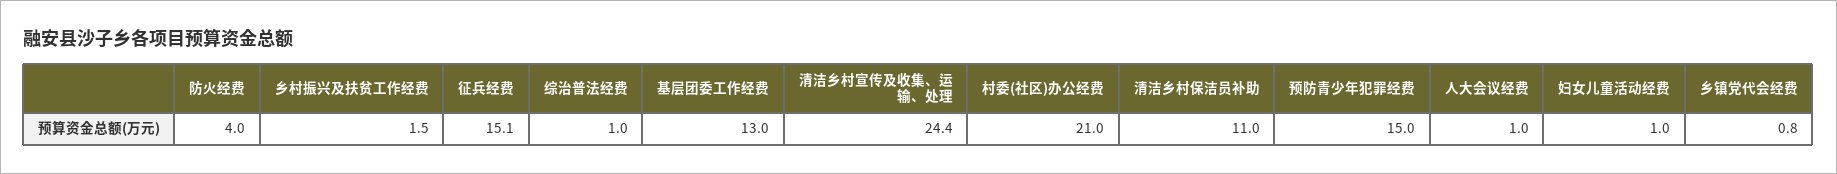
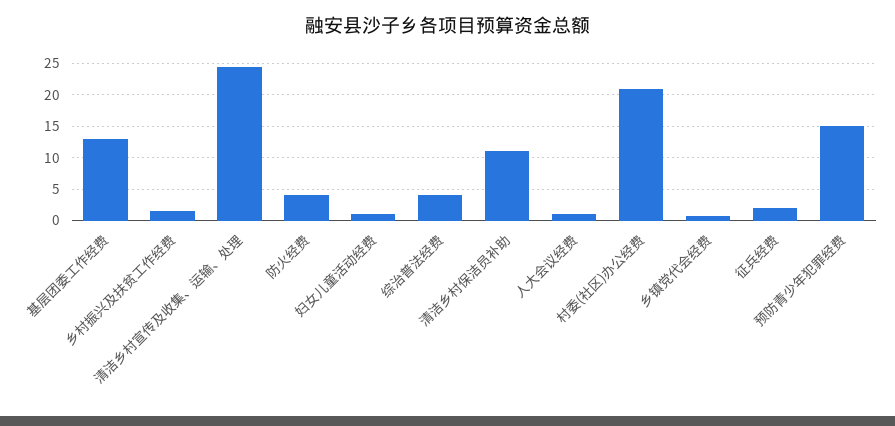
征兵经费: 15.1 -> 2
综治普法经费: 1 -> 4

